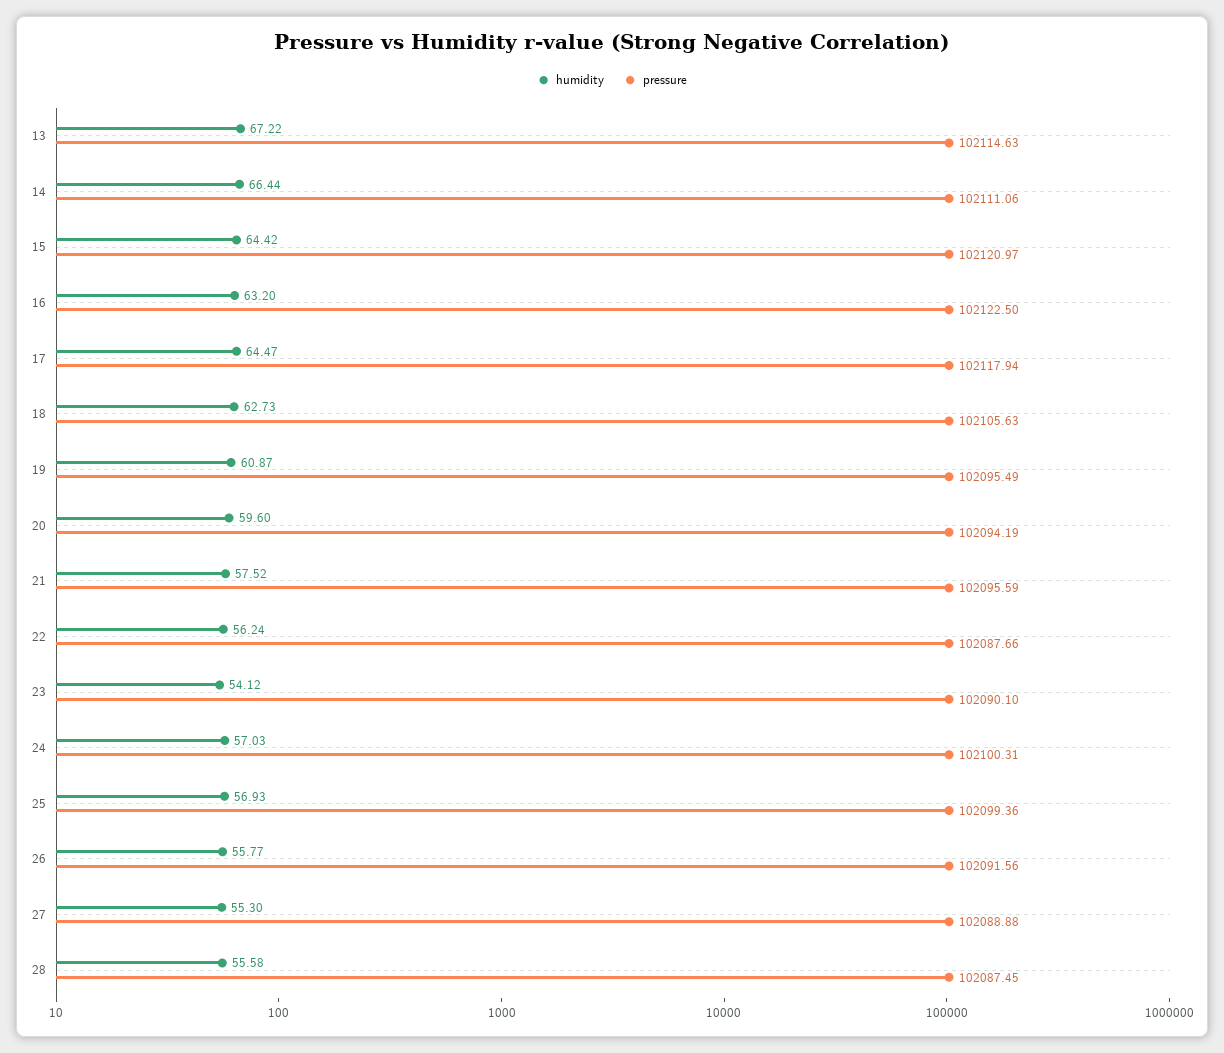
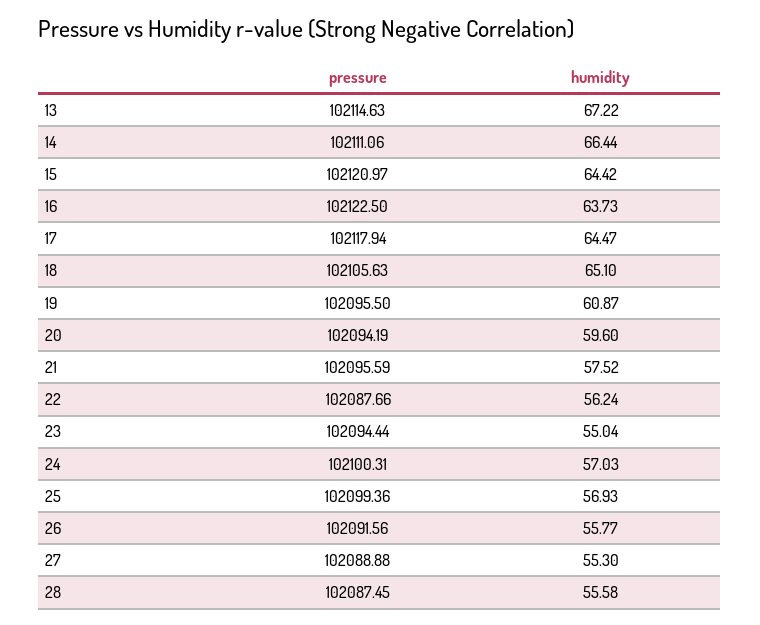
humidity, 16: 63.2 -> 63.73
humidity, 18: 62.73 -> 65.1
pressure, 19: 102095.49 -> 102095.5
humidity, 23: 54.12 -> 55.04
pressure, 23: 102090.1 -> 102094.44

